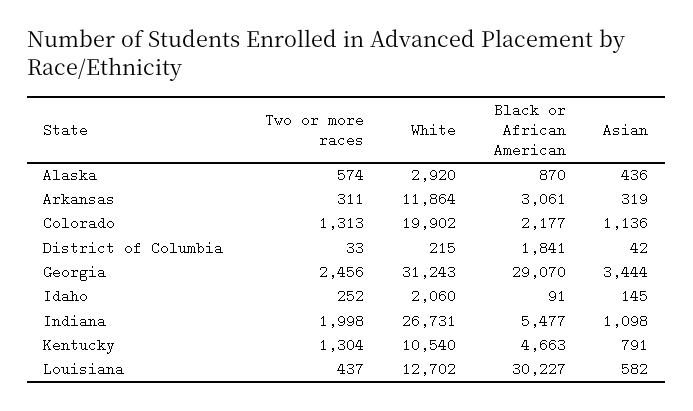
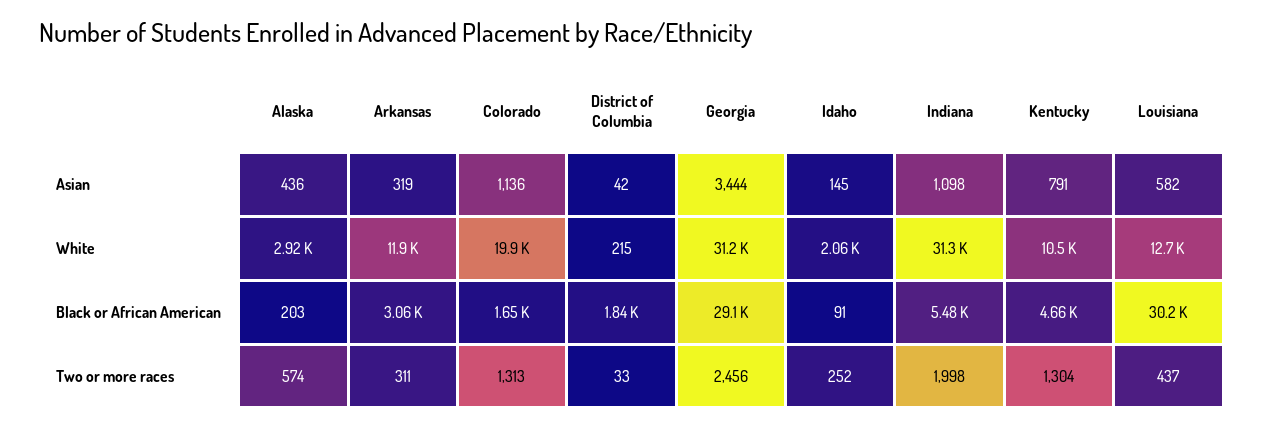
Black or African American, Alaska: 870 -> 203
Black or African American, Colorado: 2177 -> 1650
White, Indiana: 26731 -> 31300

